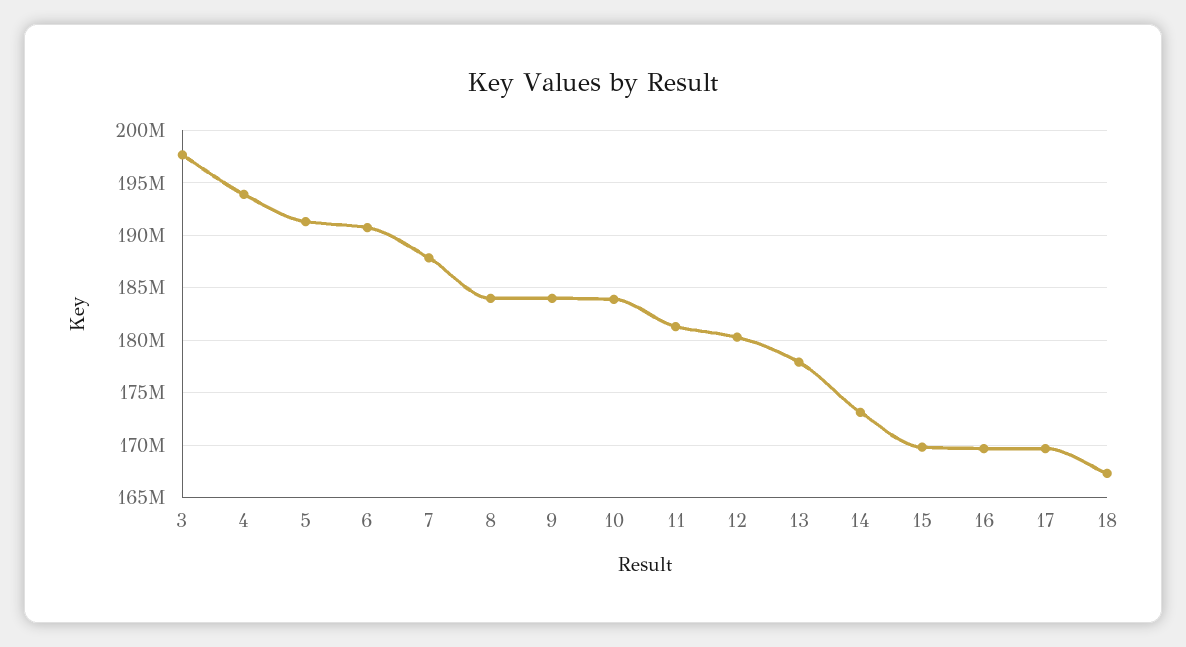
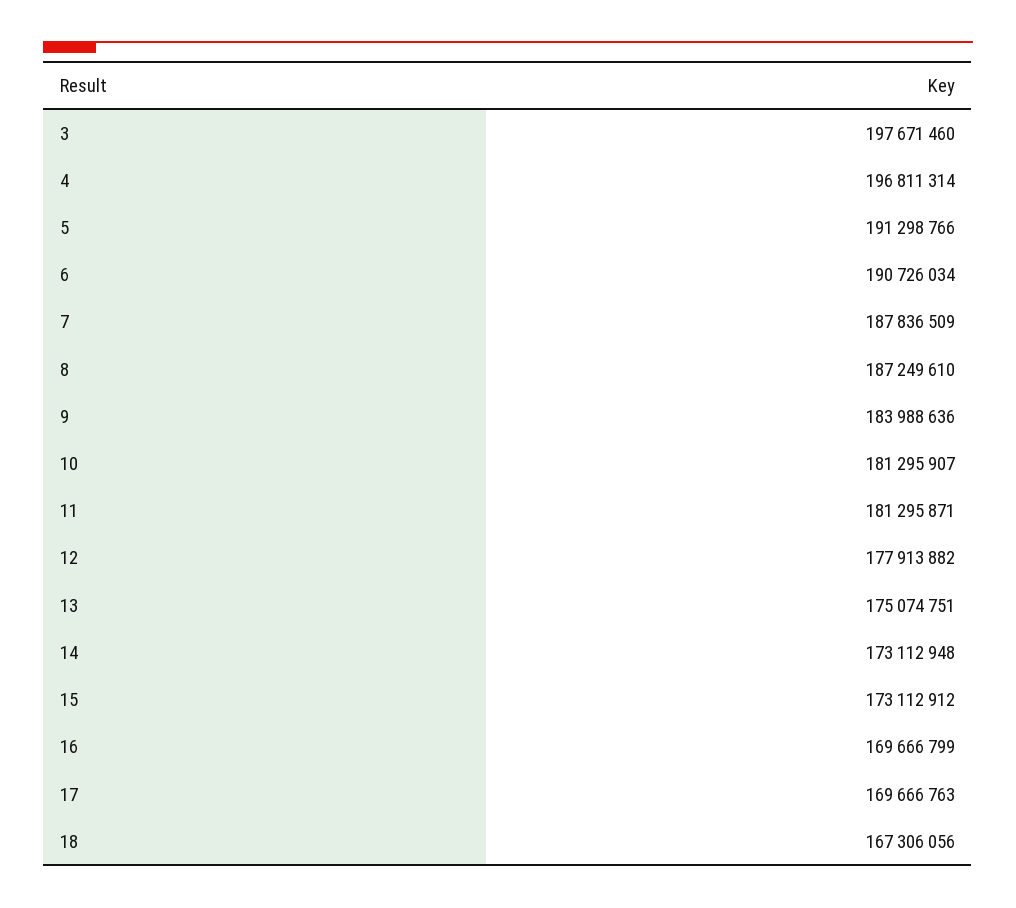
4: 194000000 -> 196811314
8: 184000000 -> 187249610
10: 184000000 -> 181295907
12: 180000000 -> 177913882
13: 178000000 -> 175074751
15: 170000000 -> 173112912

